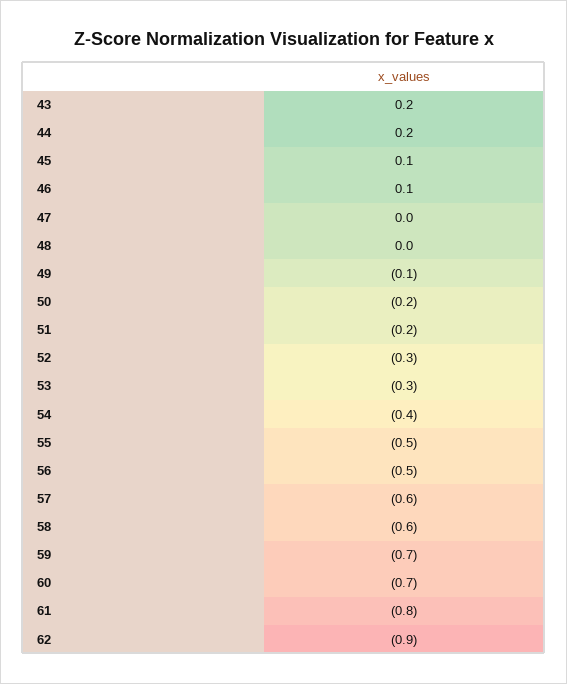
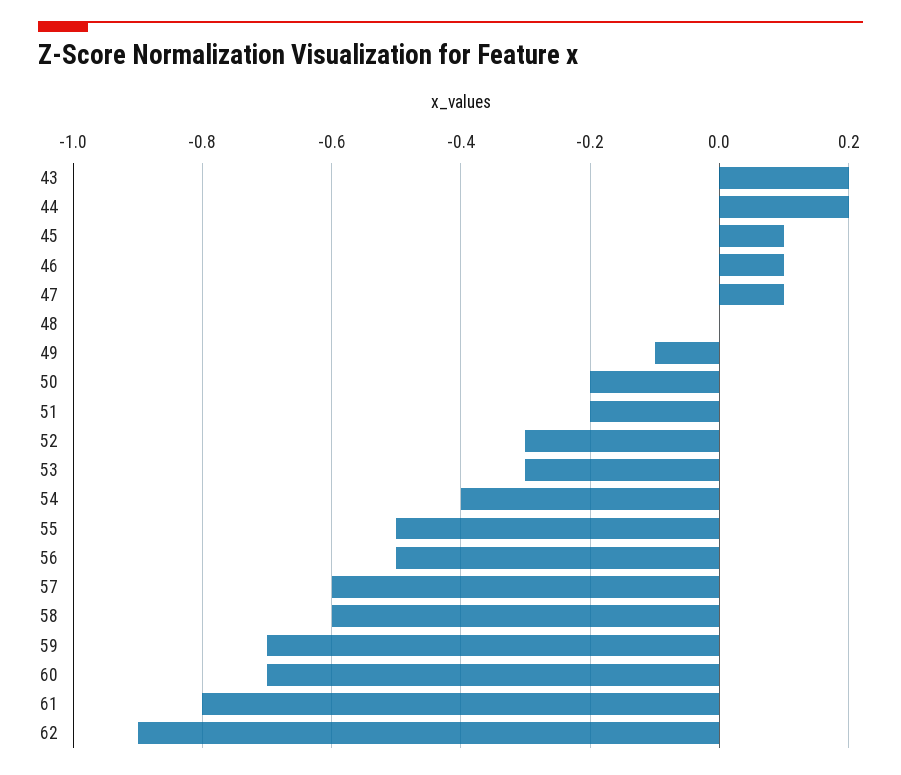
47: 0 -> 0.1

